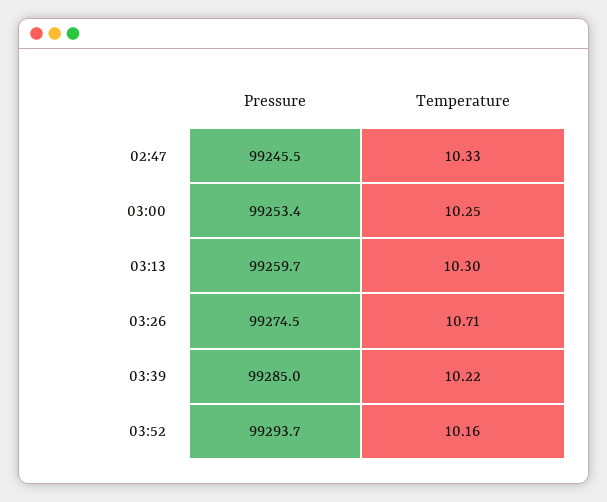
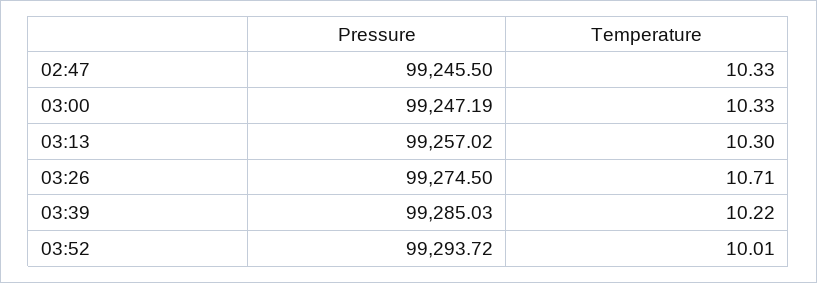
Pressure, 03:00: 99253.4 -> 99247.19
Temperature, 03:00: 10.25 -> 10.33
Pressure, 03:13: 99259.7 -> 99257.02
Temperature, 03:52: 10.16 -> 10.01

